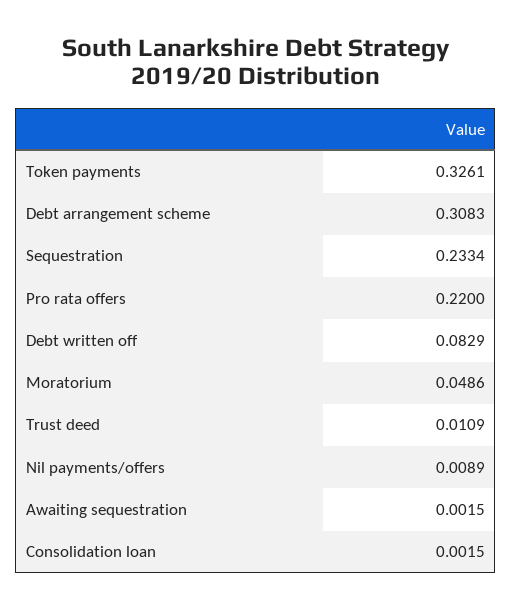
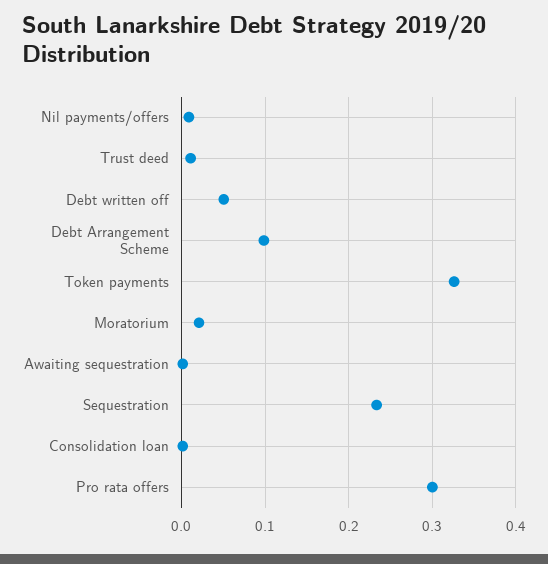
Debt arrangement scheme: 0.3083 -> 0.1
Pro rata offers: 0.22 -> 0.3
Debt written off: 0.0829 -> 0.05
Moratorium: 0.0486 -> 0.02

